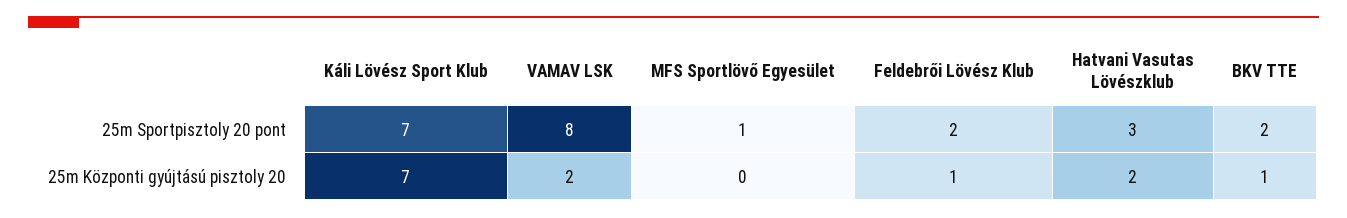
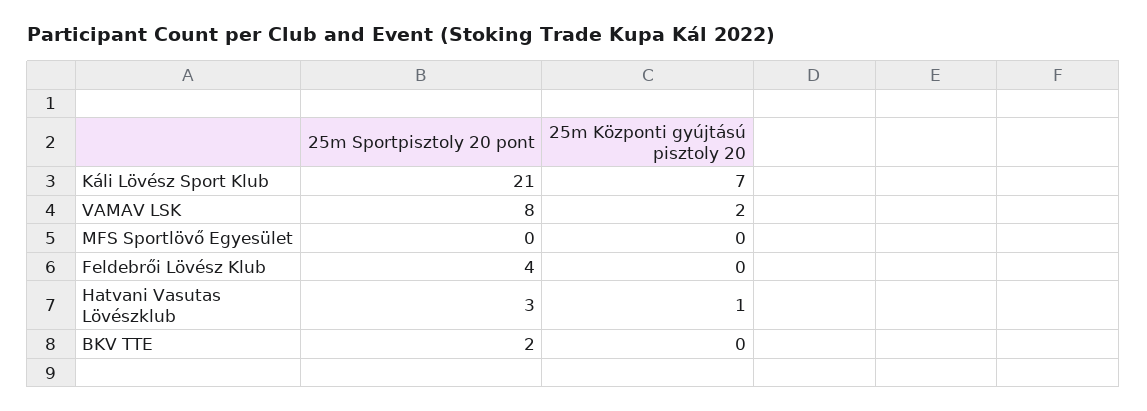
Káli Lövész Sport Klub, 25m Sportpisztoly 20 pont: 7 -> 21
MFS Sportlövő Egyesület, 25m Sportpisztoly 20 pont: 1 -> 0
Feldebrői Lövész Klub, 25m Sportpisztoly 20 pont: 2 -> 4
Feldebrői Lövész Klub, 25m Központi gyújtású pisztoly 20: 1 -> 0
Hatvani Vasutas Lövészklub, 25m Központi gyújtású pisztoly 20: 2 -> 1
BKV TTE, 25m Központi gyújtású pisztoly 20: 1 -> 0

